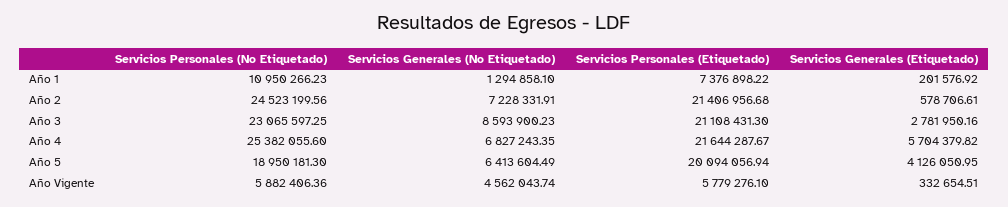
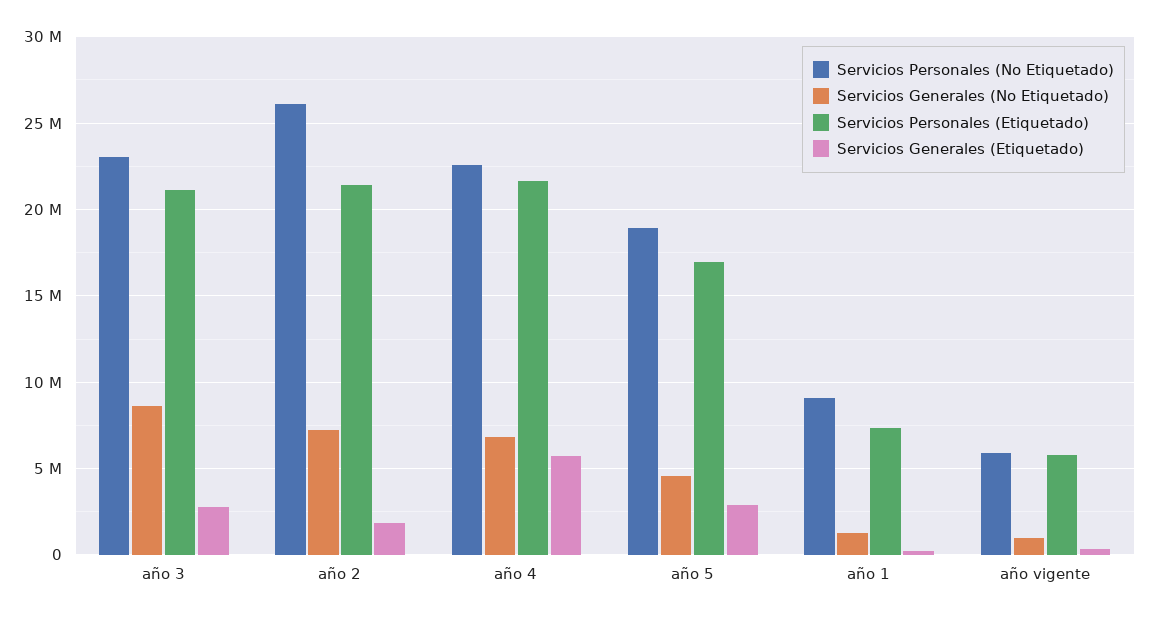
Servicios Personales (No Etiquetado), Año 1: 10950266.23 -> 9000000
Servicios Personales (No Etiquetado), Año 2: 24523199.56 -> 26000000
Servicios Generales (Etiquetado), Año 2: 578706.61 -> 2000000
Servicios Personales (No Etiquetado), Año 4: 25382055.6 -> 22500000
Servicios Generales (No Etiquetado), Año 5: 6413604.49 -> 4500000
Servicios Personales (Etiquetado), Año 5: 20094056.94 -> 17000000
Servicios Generales (Etiquetado), Año 5: 4126050.95 -> 3000000
Servicios Generales (No Etiquetado), Año Vigente: 4562043.74 -> 1000000

